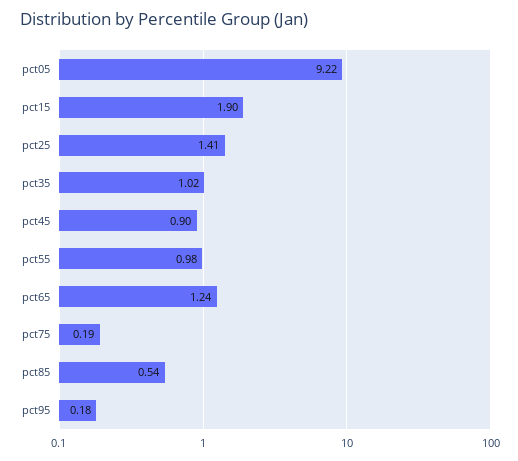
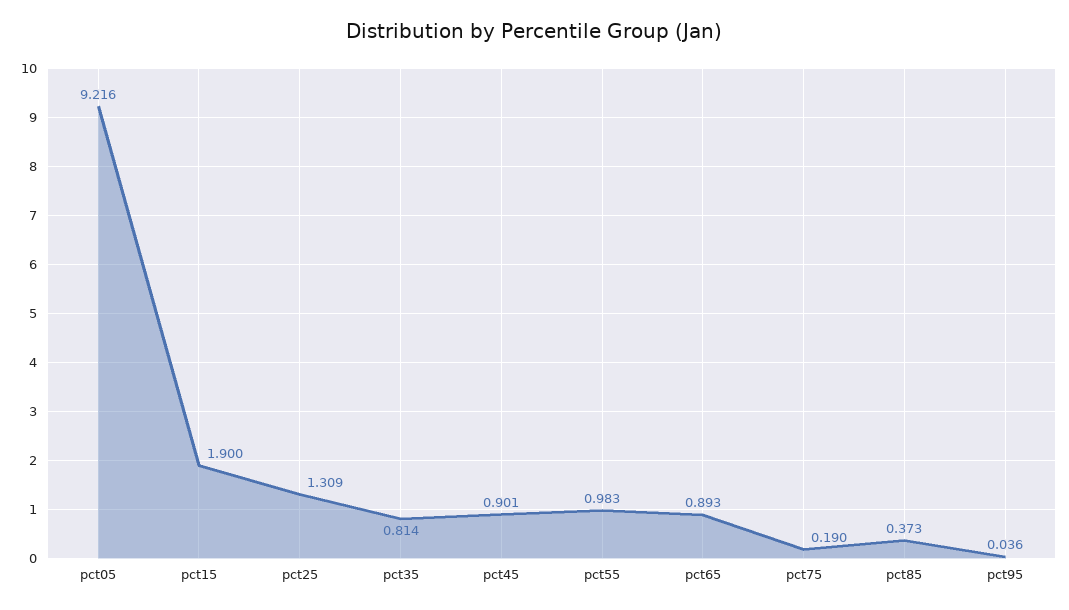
pct25: 1.41 -> 1.309
pct35: 1.02 -> 0.814
pct65: 1.24 -> 0.893
pct85: 0.54 -> 0.373
pct95: 0.18 -> 0.036

